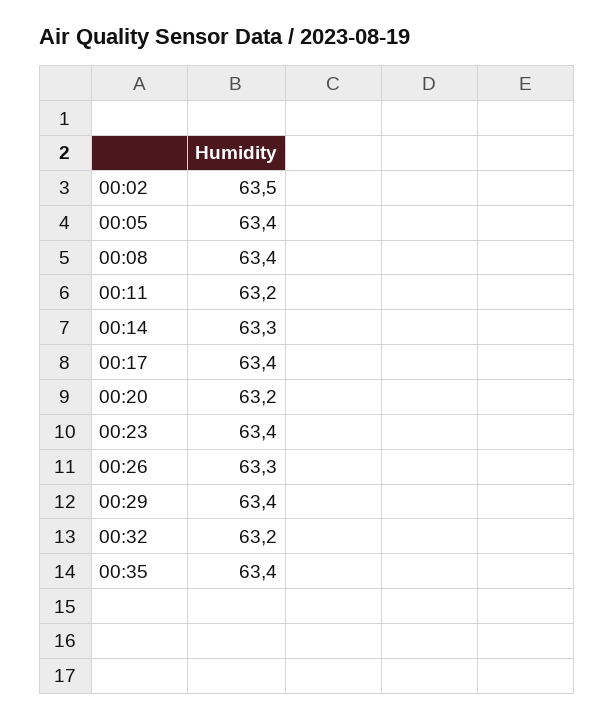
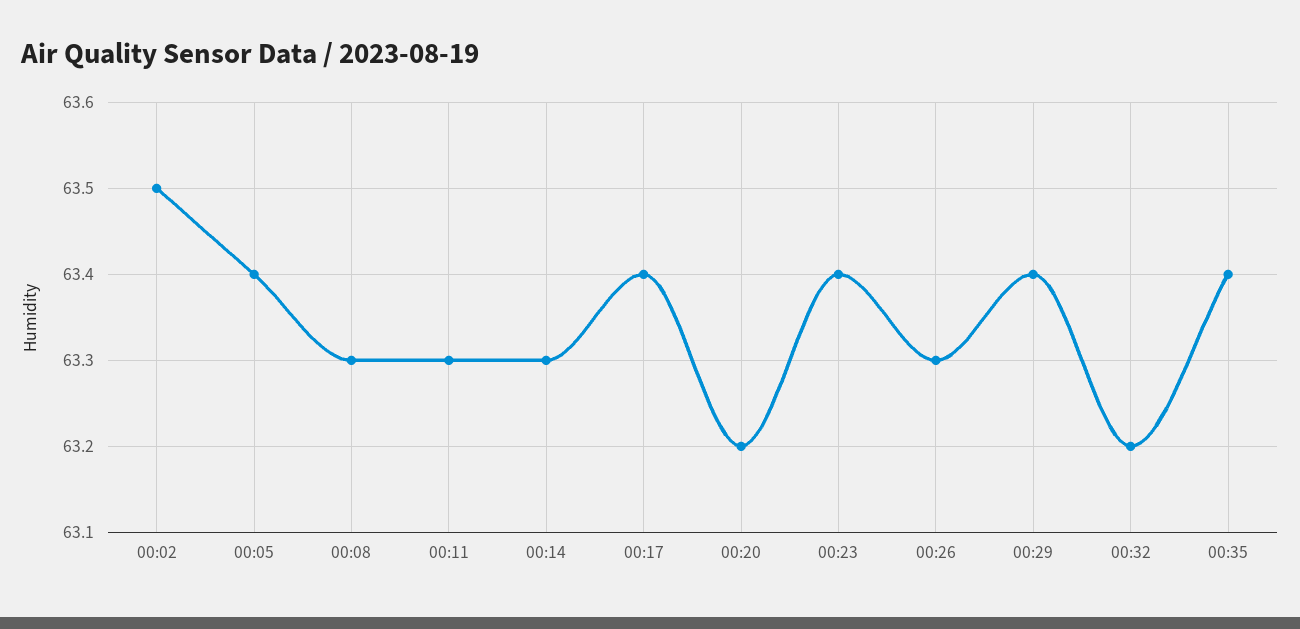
00:08: 63.4 -> 63.3
00:11: 63.2 -> 63.3

